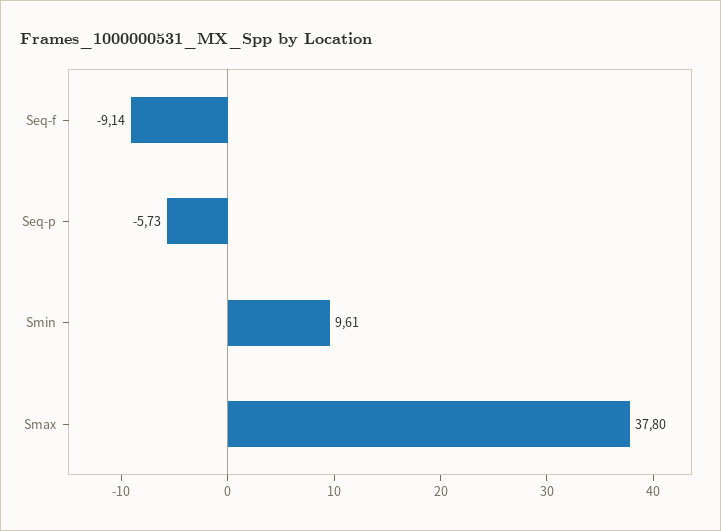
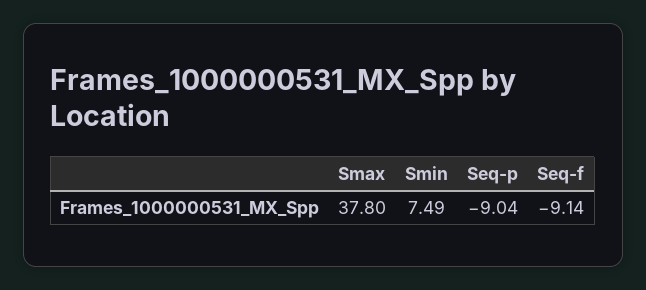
Seq-p: -5.73 -> -9.04
Smin: 9.61 -> 7.49

